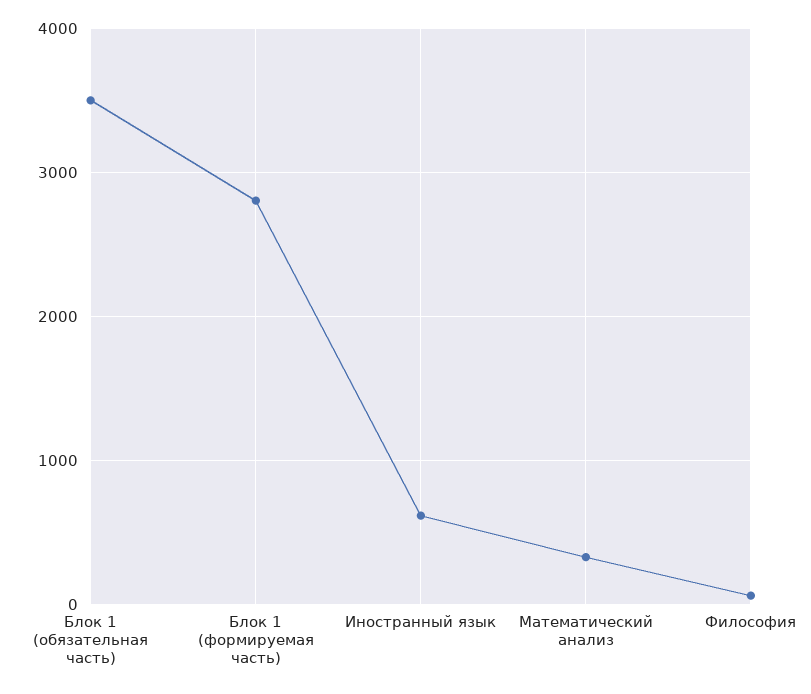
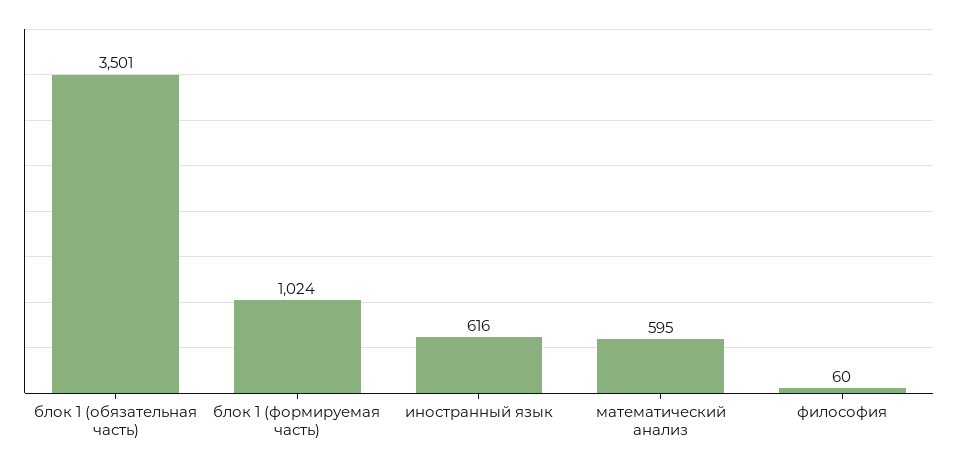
Блок 1 (формируемая часть): 2800 -> 1024
Математический анализ: 300 -> 595

